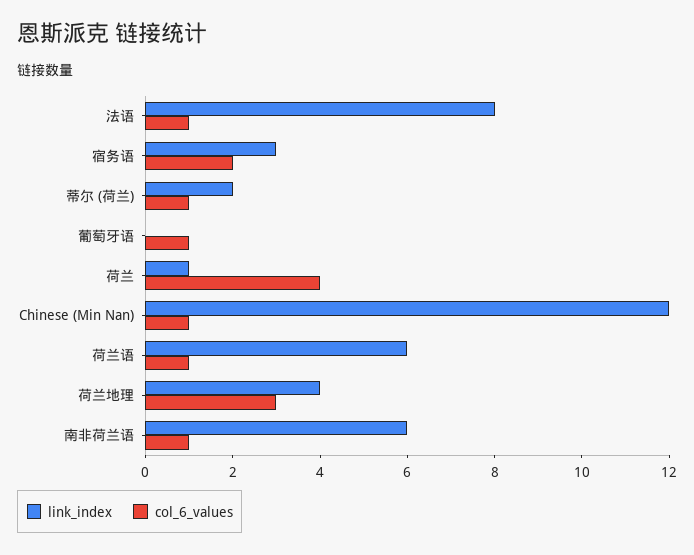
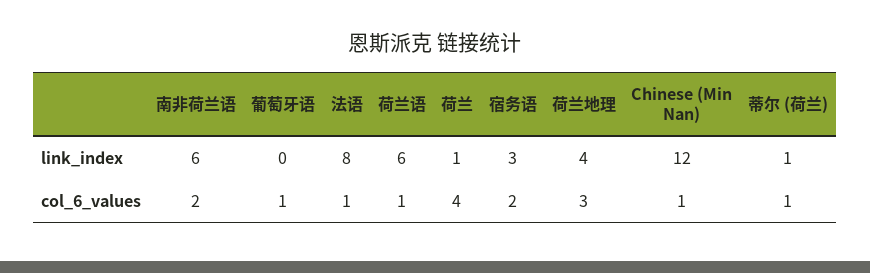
link_index, 蒂尔 (荷兰): 2 -> 1
col_6_values, 南非荷兰语: 1 -> 2

